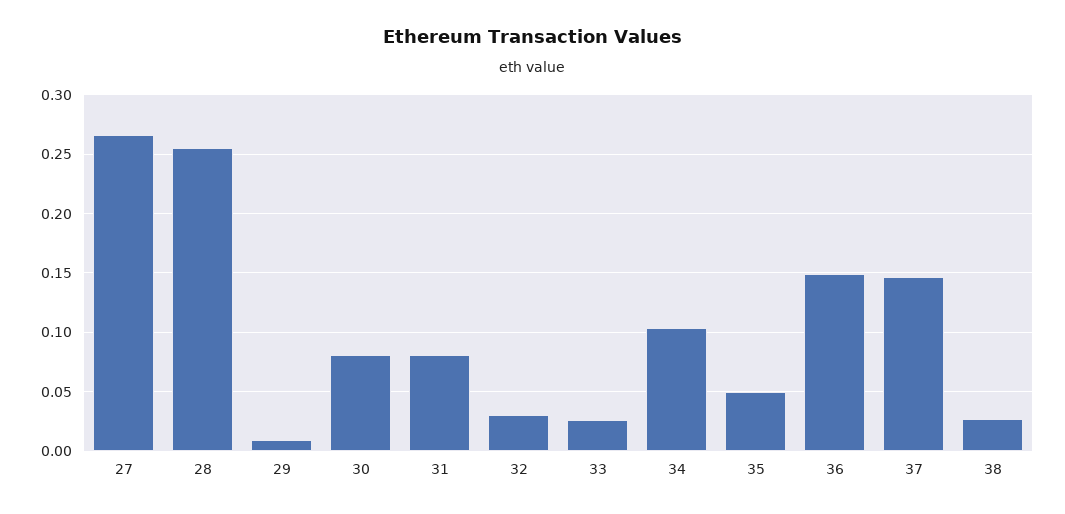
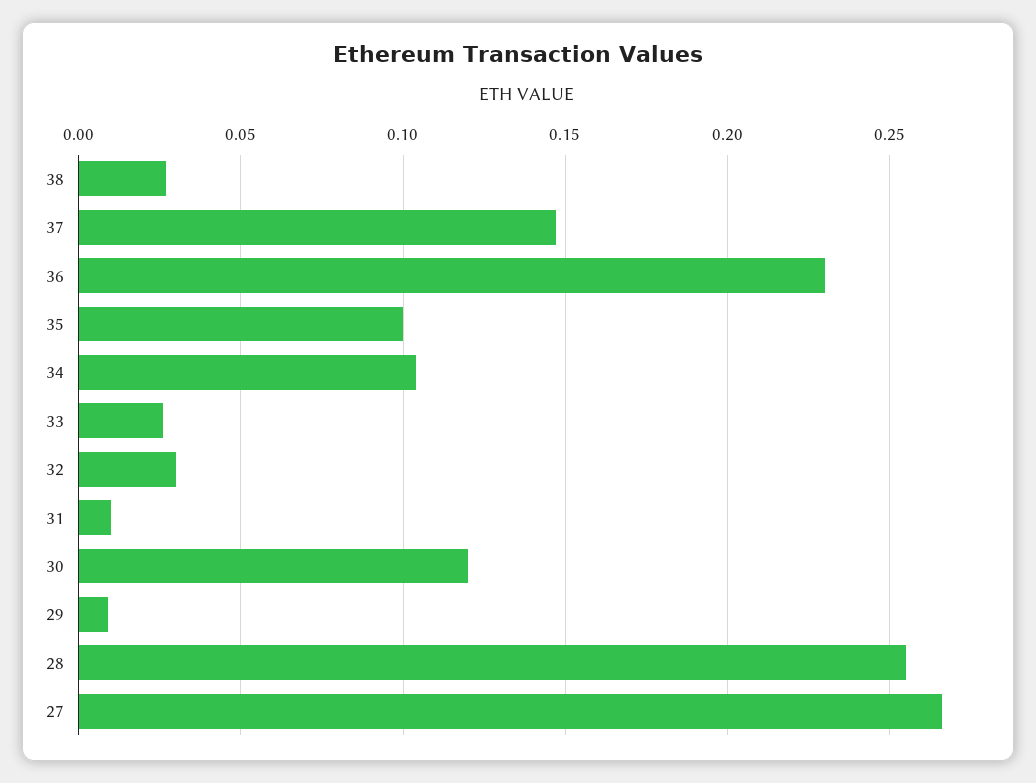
30: 0.08 -> 0.12
31: 0.08 -> 0.01
35: 0.05 -> 0.1
36: 0.15 -> 0.23

